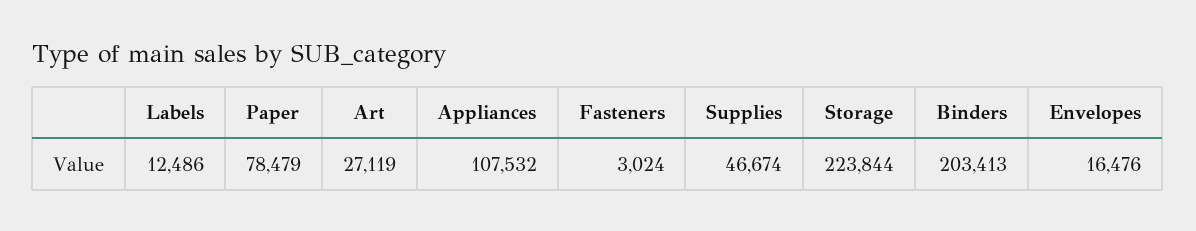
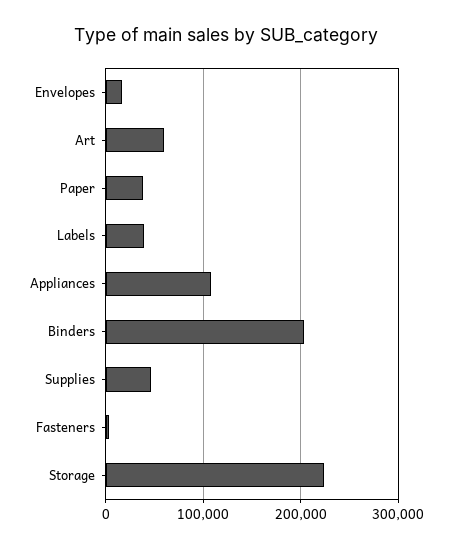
Labels: 12486 -> 40000
Paper: 78479 -> 40000
Art: 27119 -> 60000

